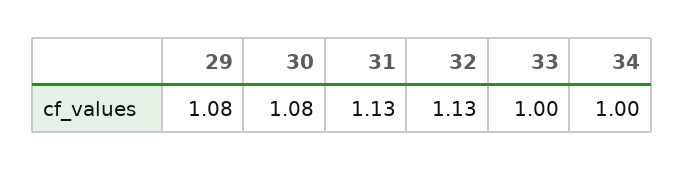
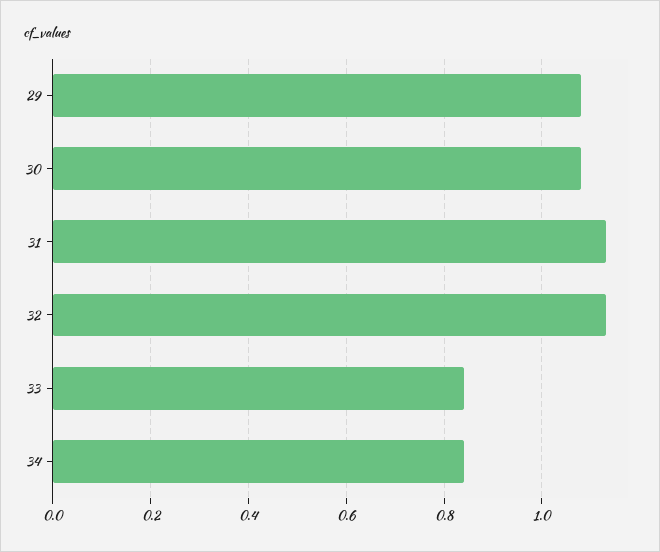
33: 1 -> 0.85
34: 1 -> 0.85

